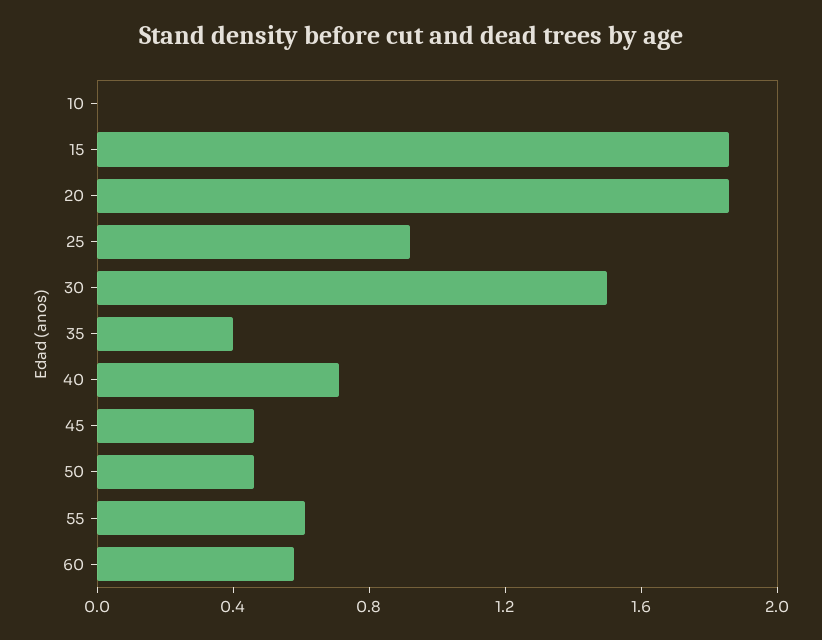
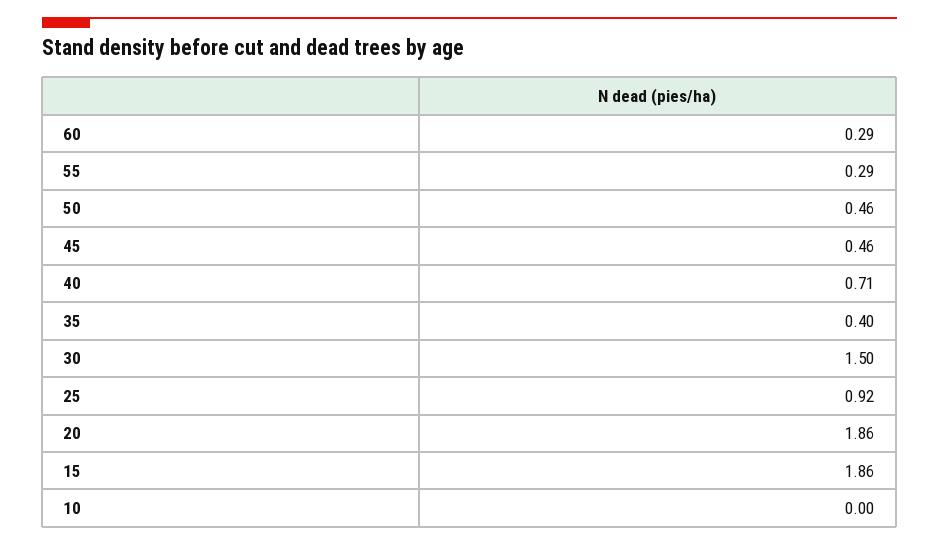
55: 0.6 -> 0.29
60: 0.6 -> 0.29

